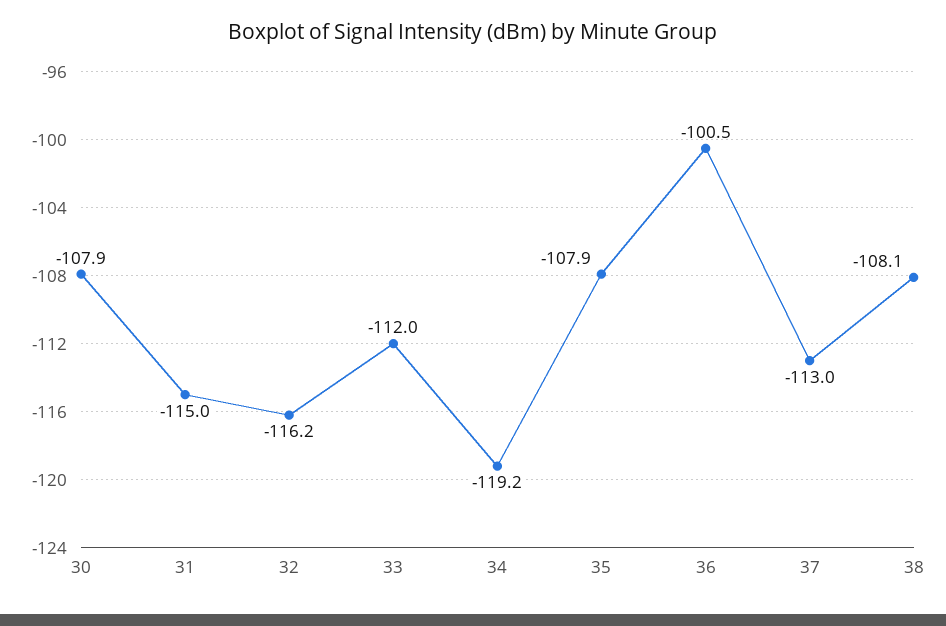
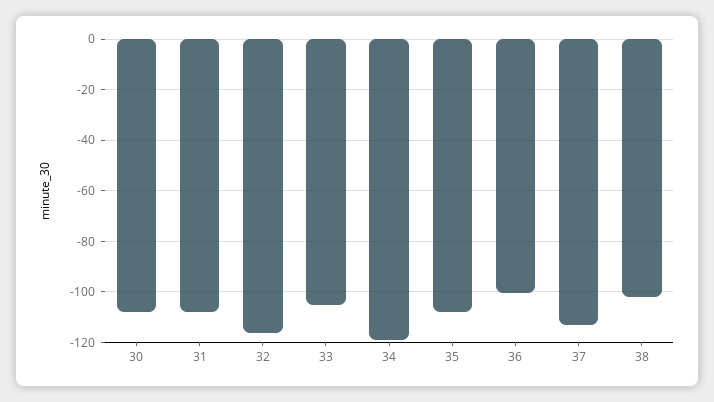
31: -115 -> -107.5
33: -112 -> -105
38: -108.1 -> -102.5

